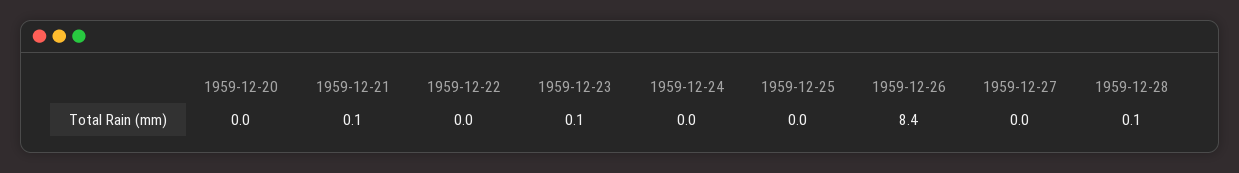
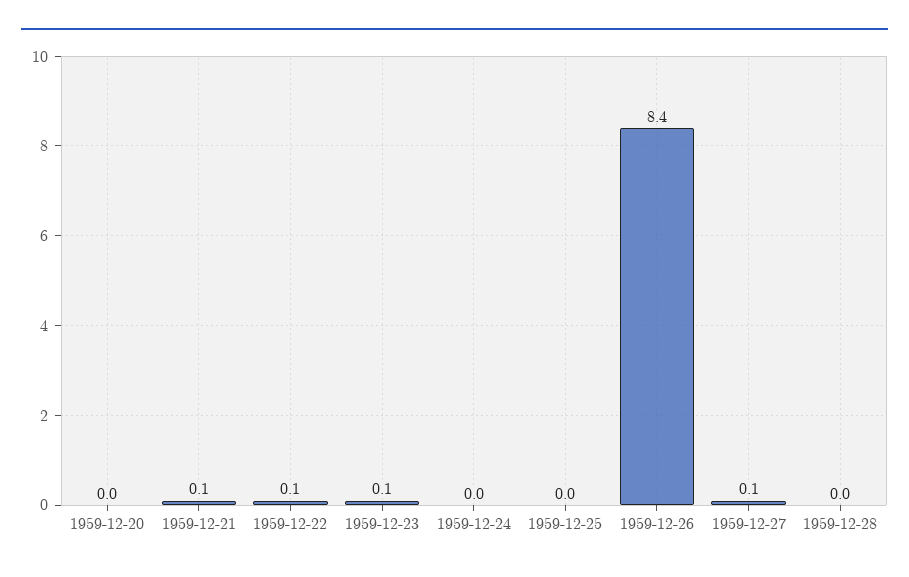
1959-12-22: 0 -> 0.1
1959-12-27: 0 -> 0.1
1959-12-28: 0.1 -> 0

